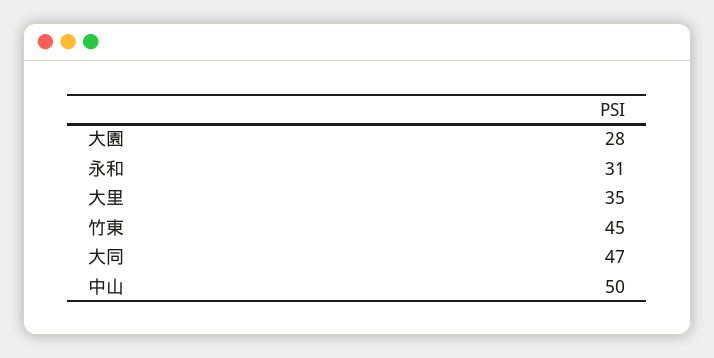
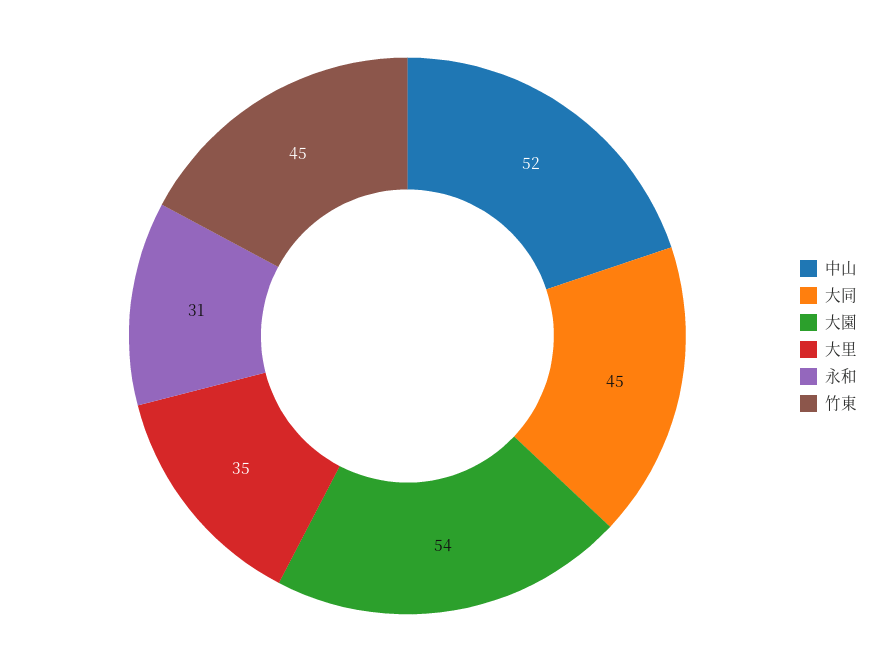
大園: 28 -> 54
大同: 47 -> 45
中山: 50 -> 52

